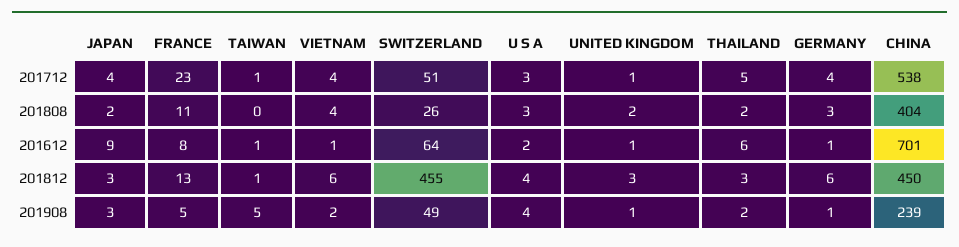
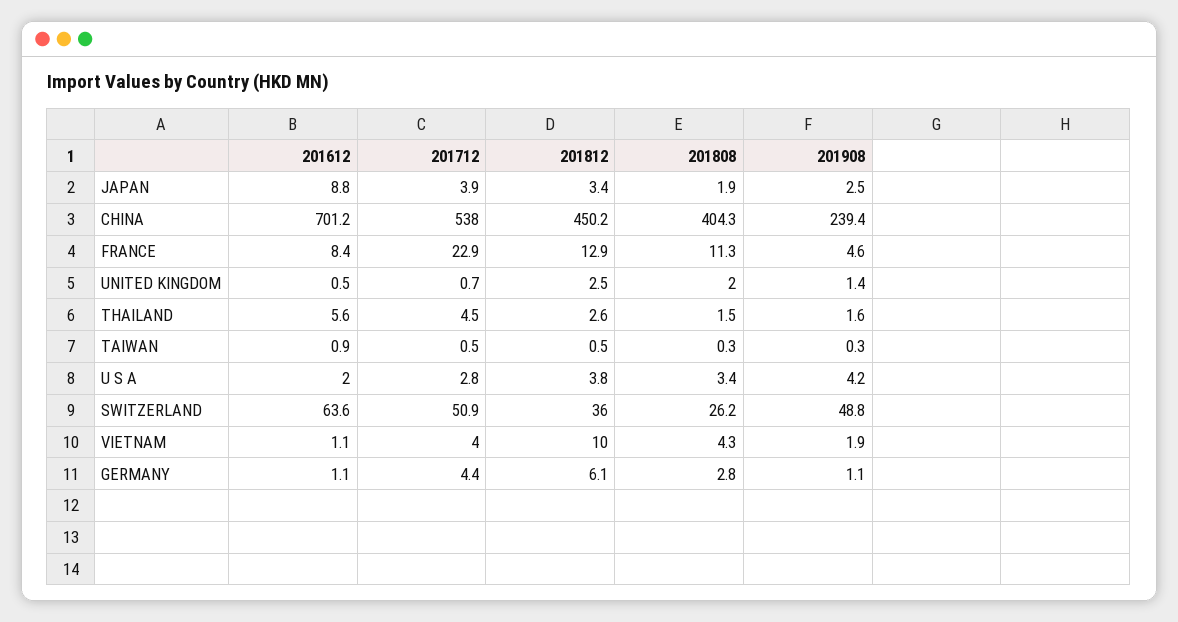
VIETNAM, 201812: 6 -> 10
SWITZERLAND, 201812: 455 -> 36
TAIWAN, 201908: 5 -> 0.3

